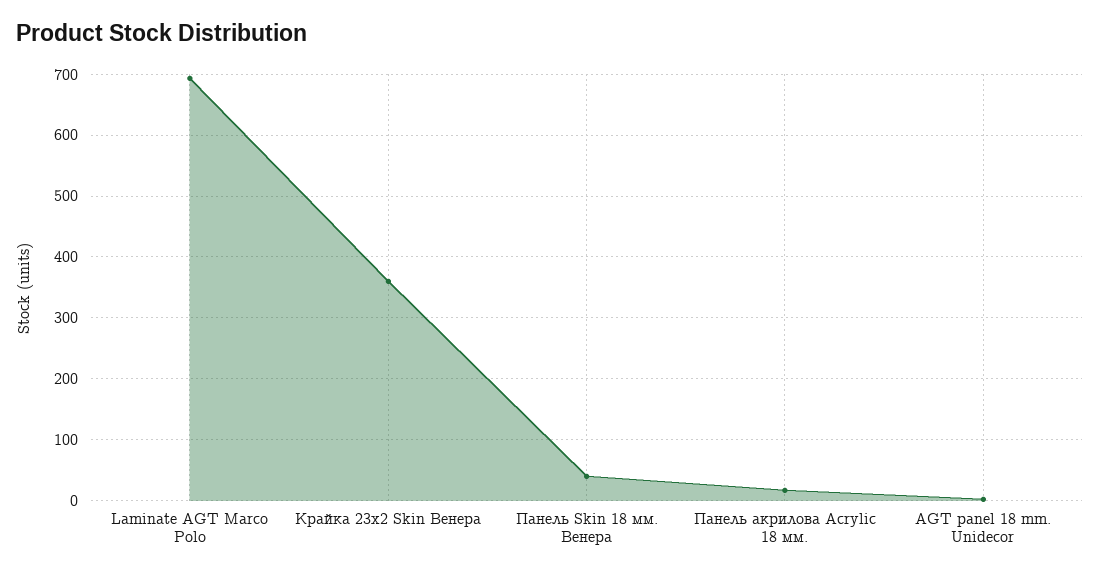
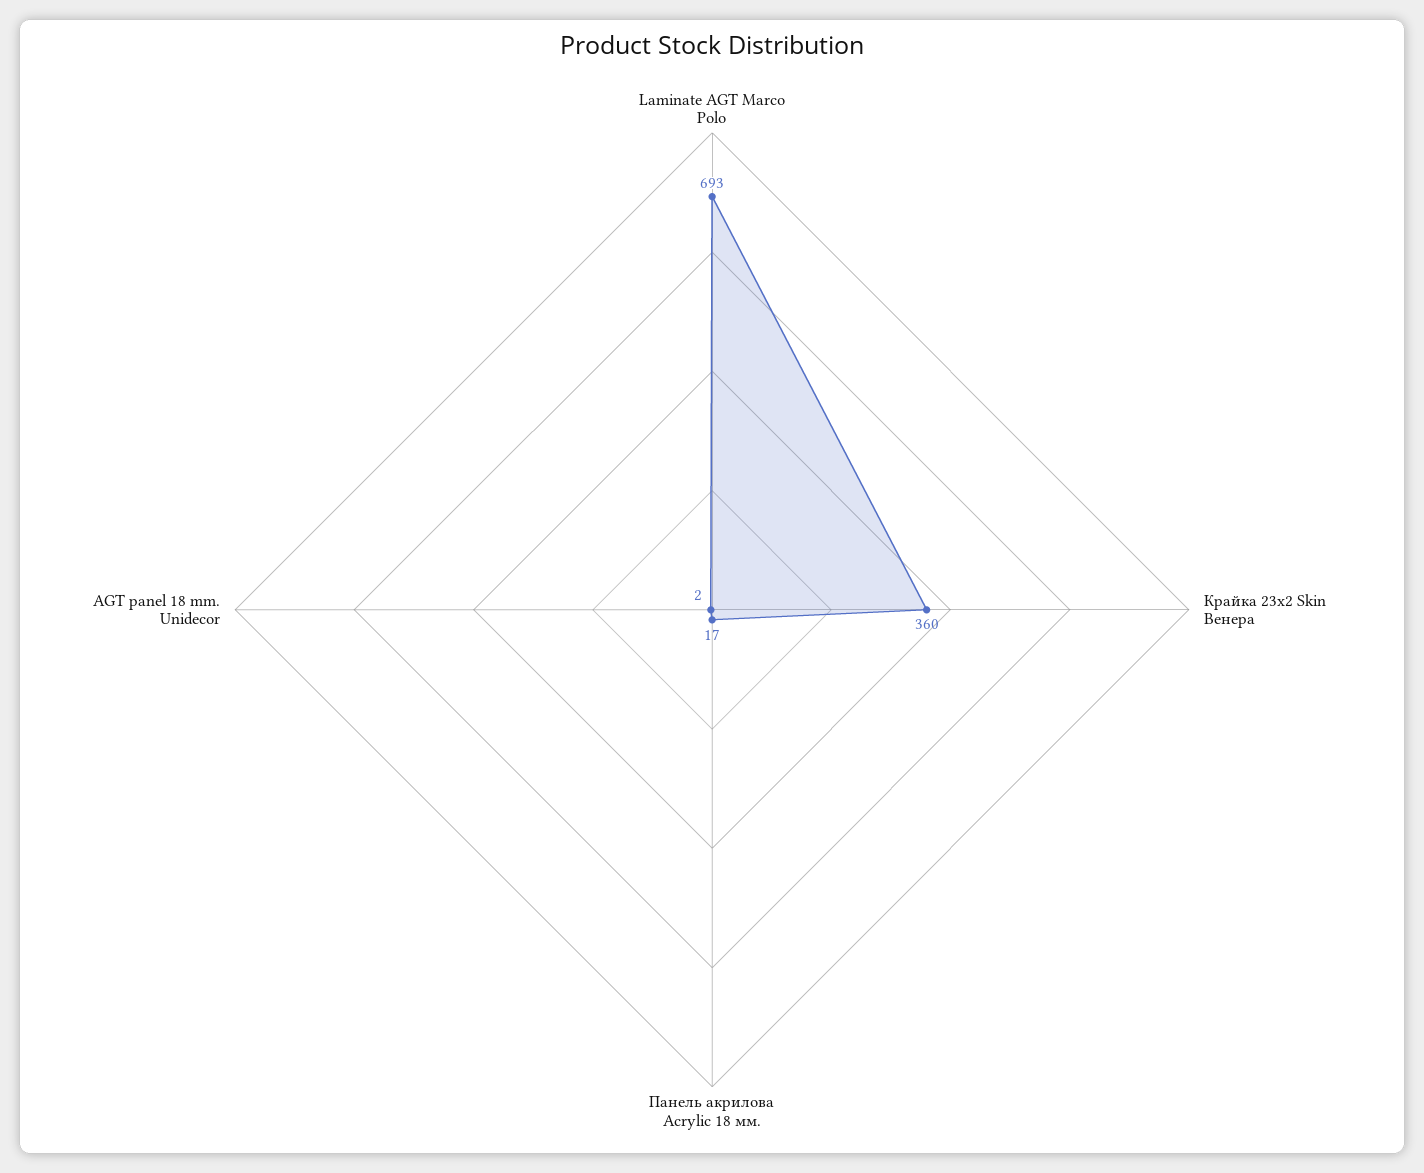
Панель Skin 18 мм. Венера: 40 -> none

